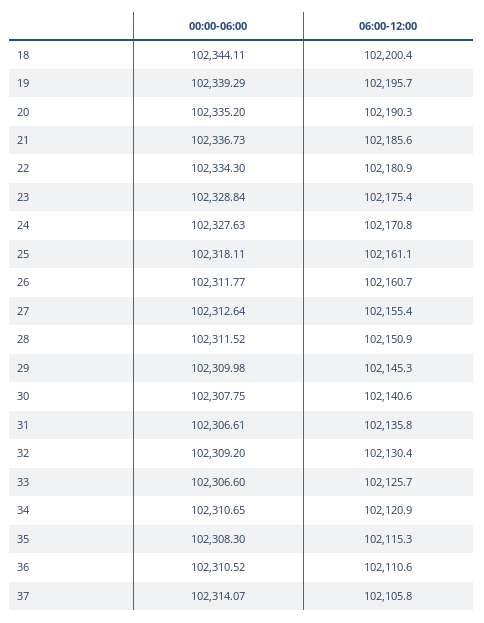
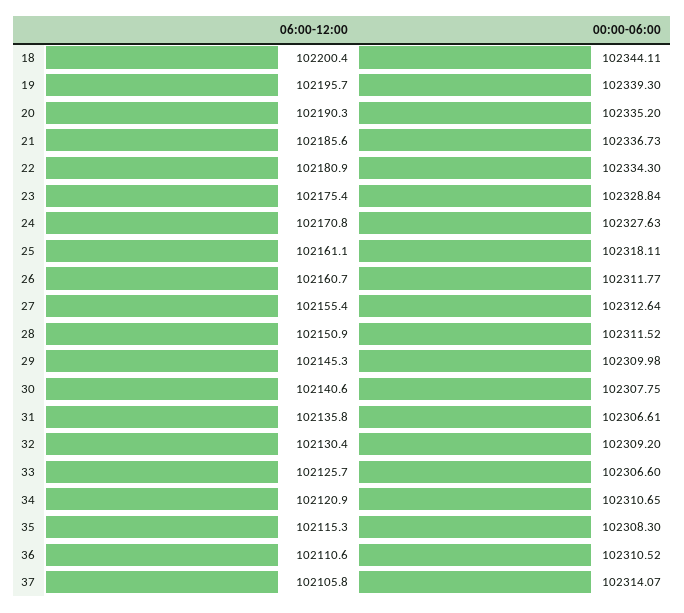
00:00-06:00, 19: 102339.29 -> 102339.3

